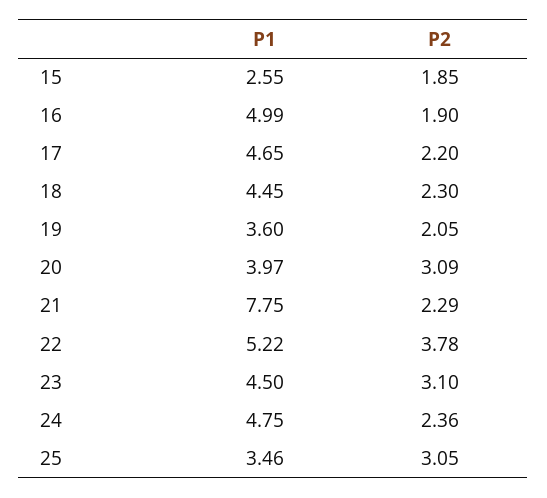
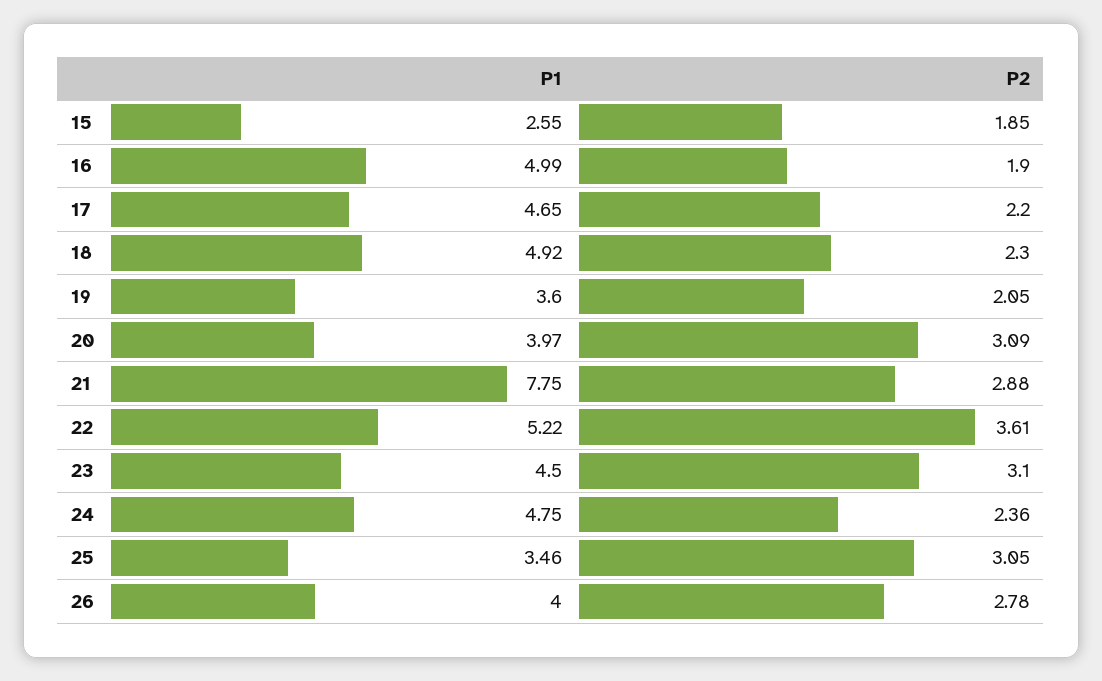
P1, 18: 4.45 -> 4.92
P2, 21: 2.29 -> 2.88
P2, 22: 3.78 -> 3.61
P1, 26: none -> 4
P2, 26: none -> 2.78

